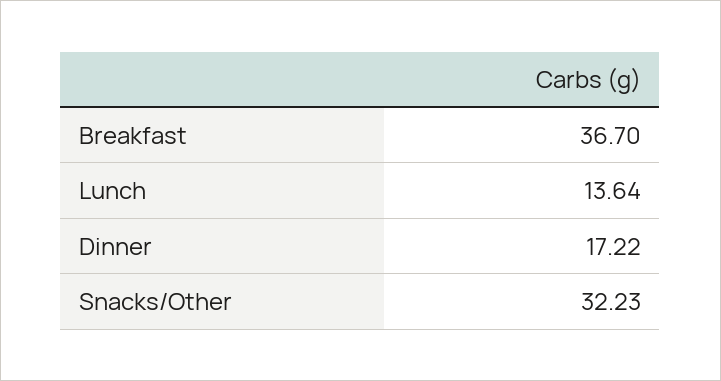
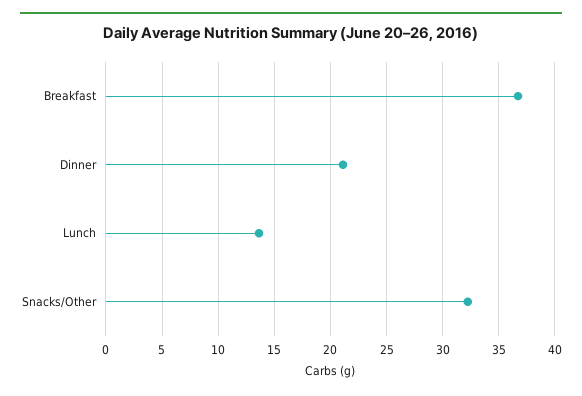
Dinner: 17.22 -> 21

